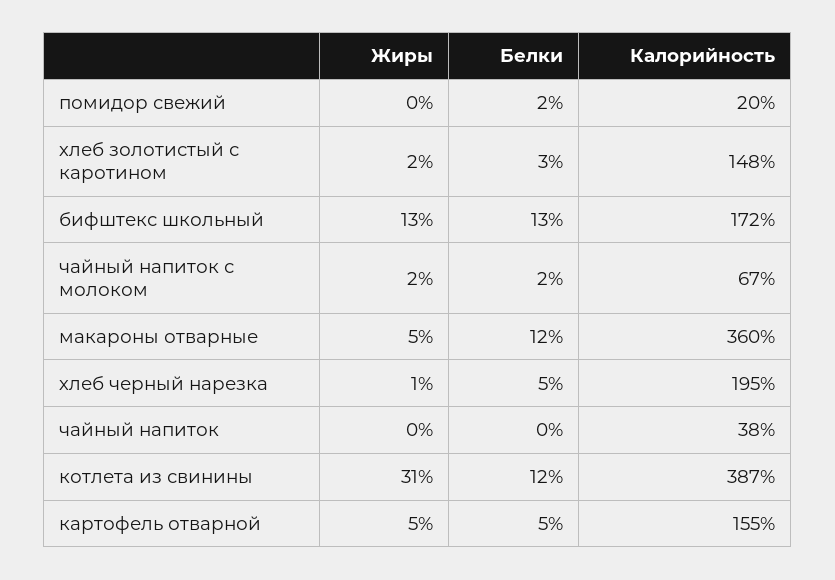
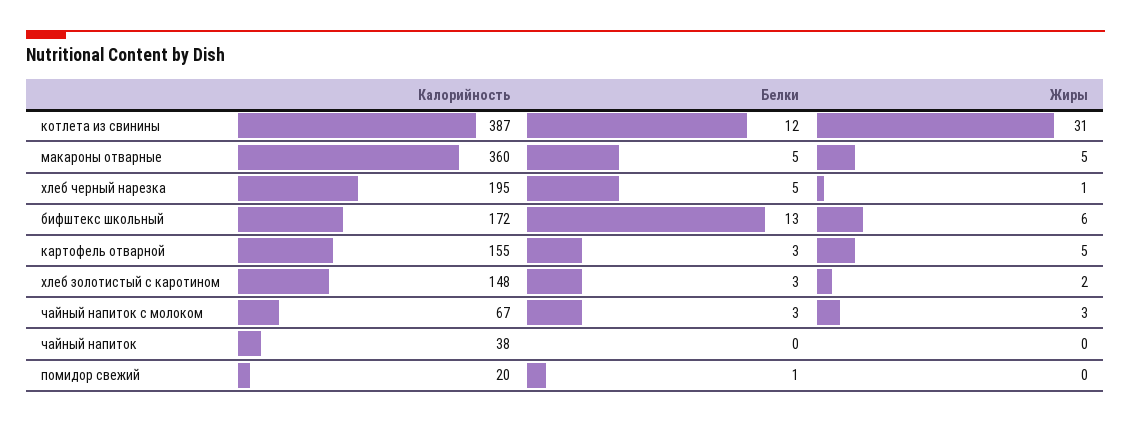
Белки, помидор свежий: 2 -> 1
Жиры, бифштекс школьный: 13 -> 6
Жиры, чайный напиток с молоком: 2 -> 3
Белки, чайный напиток с молоком: 2 -> 3
Белки, макароны отварные: 12 -> 5
Белки, картофель отварной: 5 -> 3

